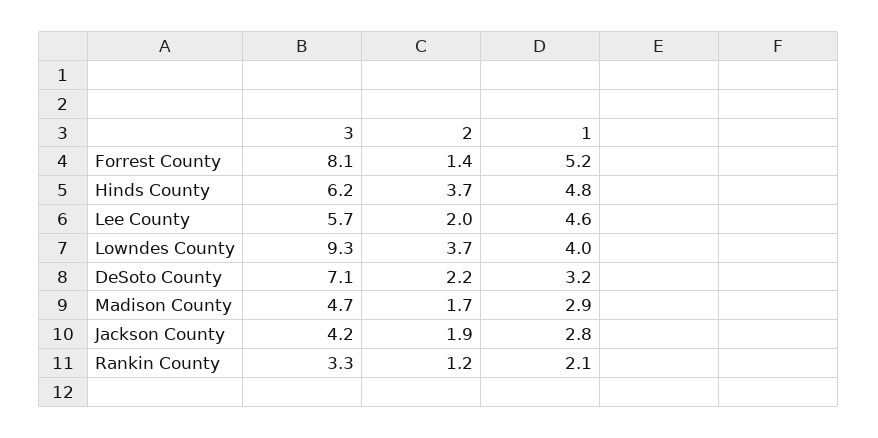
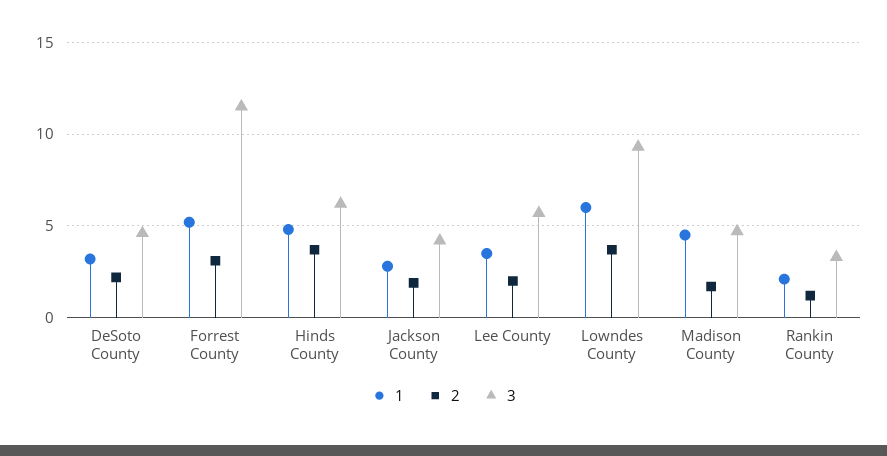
3, Forrest County: 8.1 -> 11.5
2, Forrest County: 1.4 -> 3
1, Lee County: 4.6 -> 3.5
1, Lowndes County: 4 -> 6
3, DeSoto County: 7.1 -> 4.5
1, Madison County: 2.9 -> 4.5

